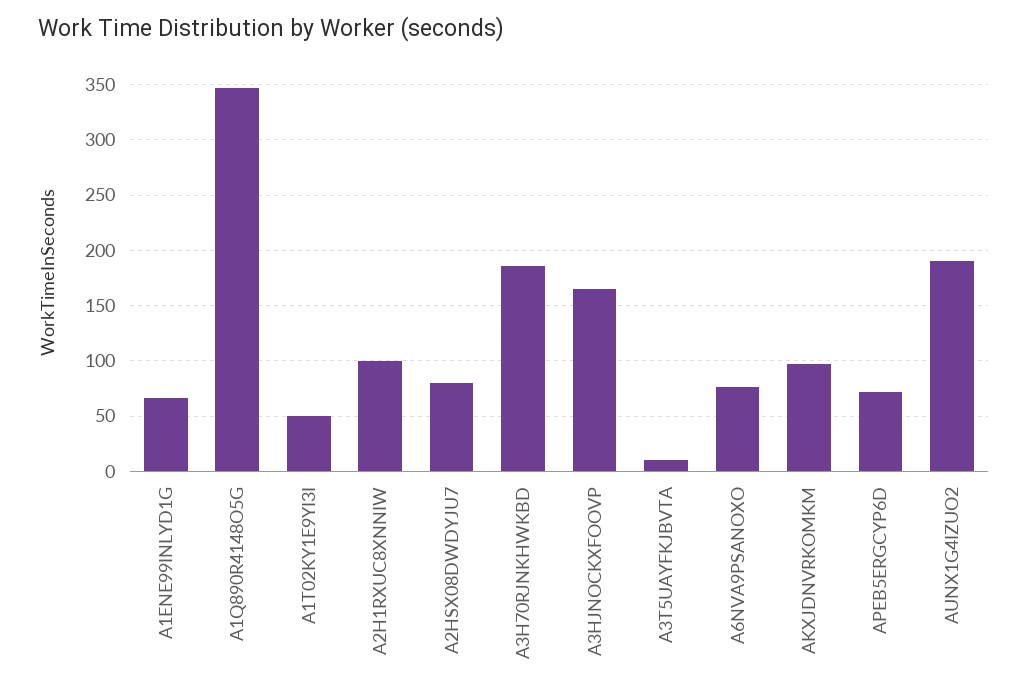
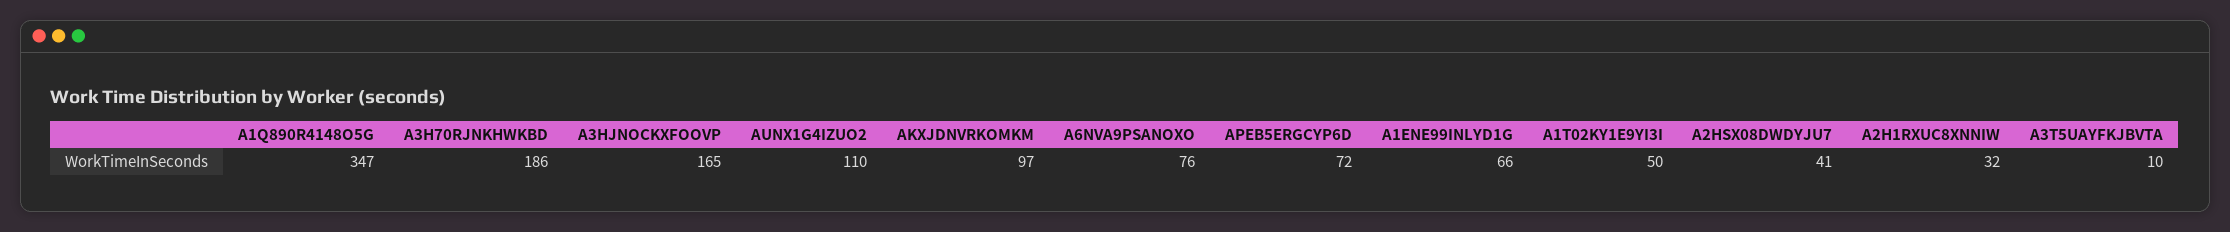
A2H1RXUC8XNNIW: 100 -> 32
A2HSX08DWDYJU7: 80 -> 41
AUNX1G4IZUO2: 190 -> 110

